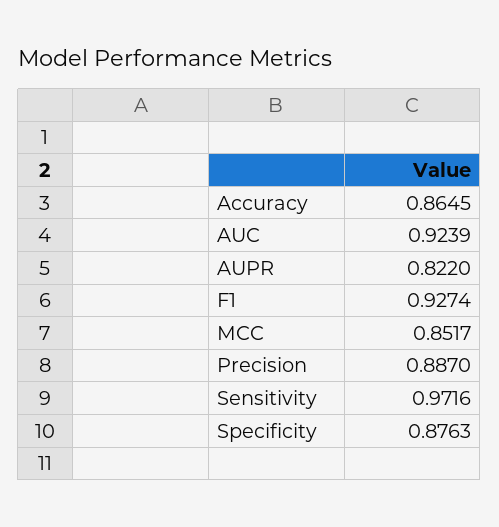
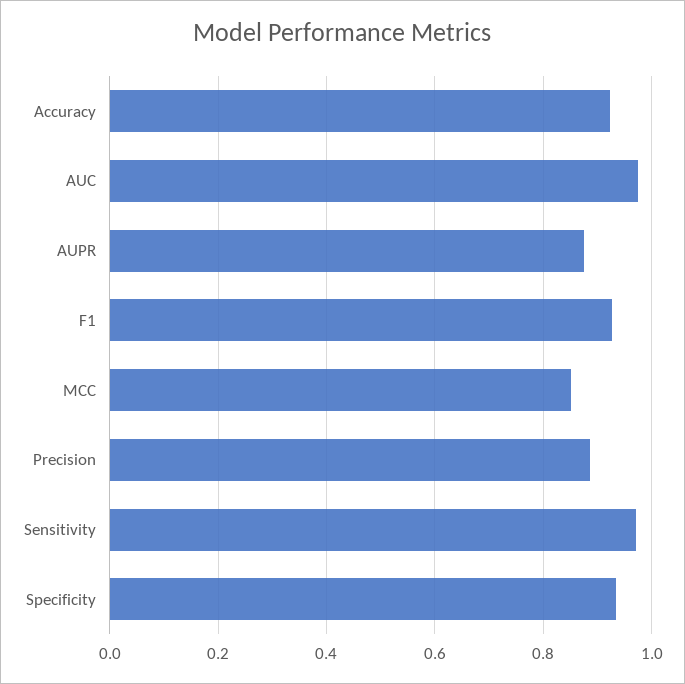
Accuracy: 0.8645 -> 0.92
AUC: 0.9239 -> 0.98
AUPR: 0.822 -> 0.88
Specificity: 0.8763 -> 0.94

